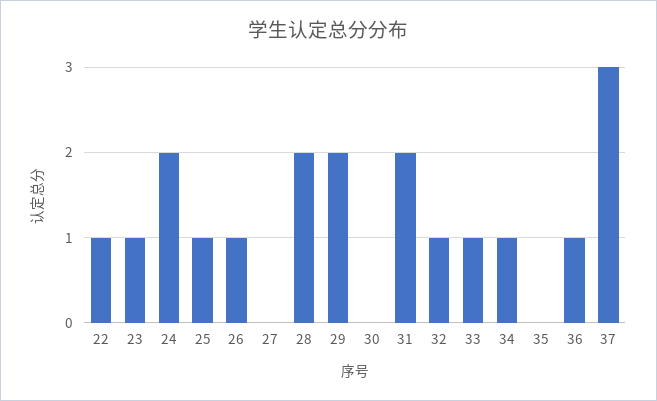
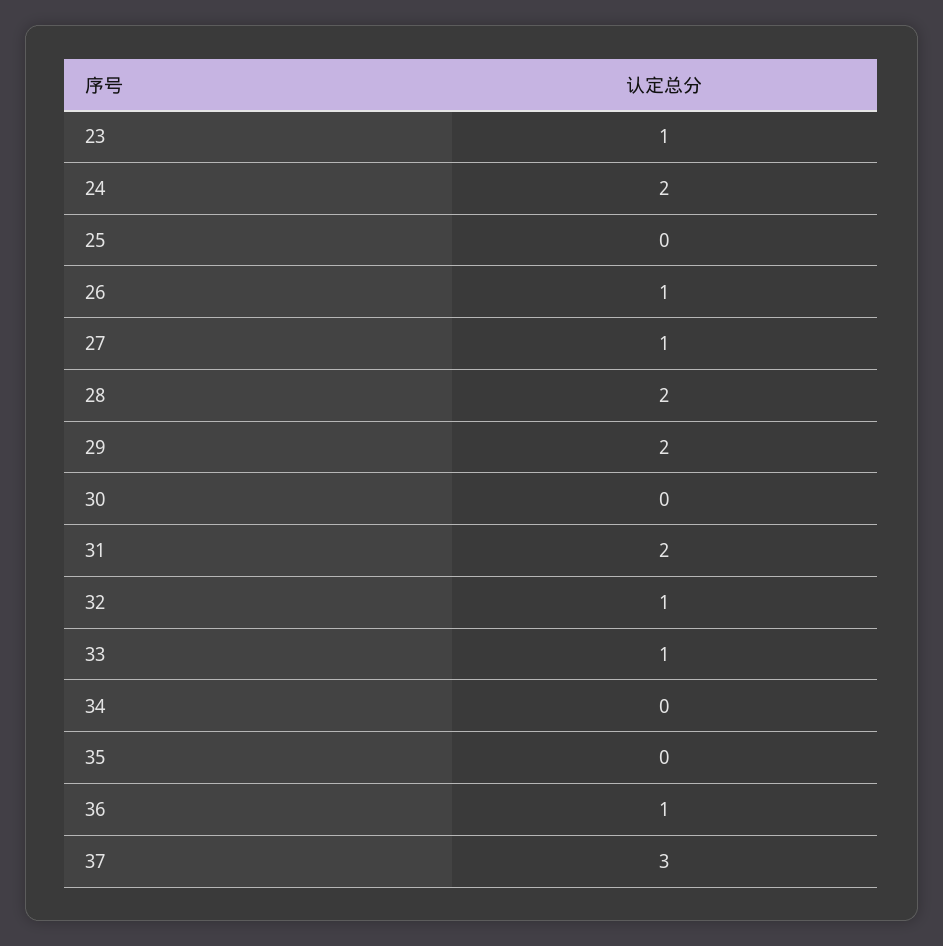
22: 1 -> none
25: 1 -> 0
27: 0 -> 1
34: 1 -> 0

